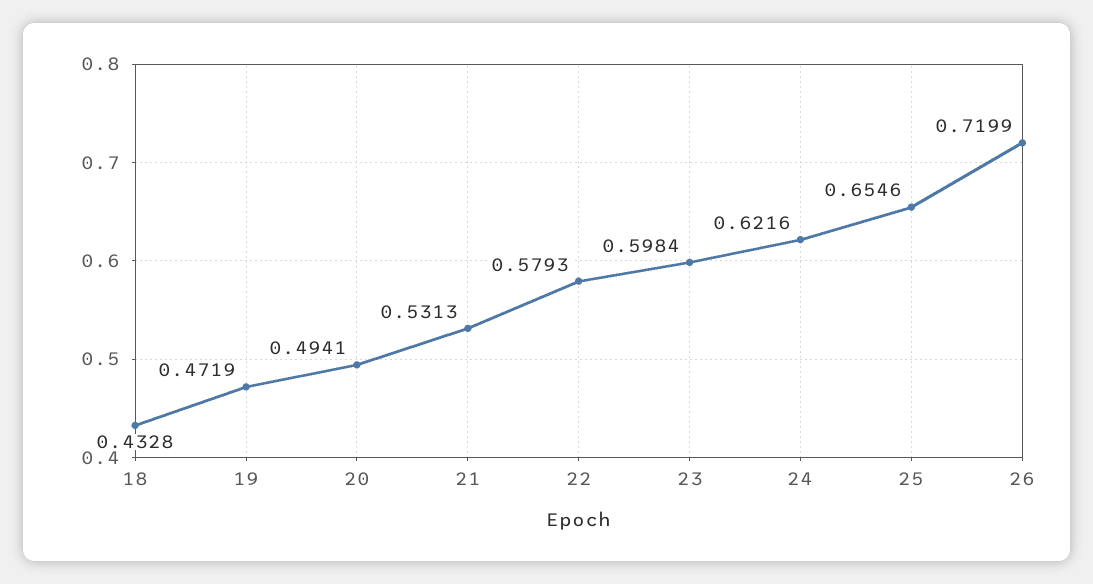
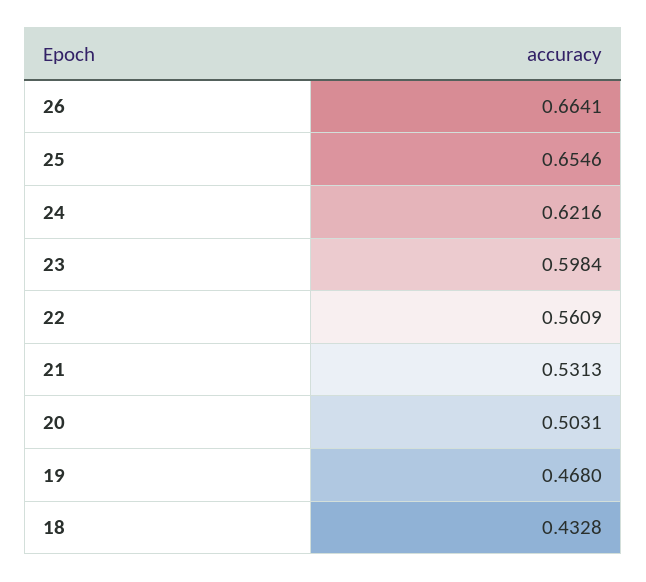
19: 0.4719 -> 0.468
20: 0.4941 -> 0.5031
22: 0.5793 -> 0.5609
26: 0.7199 -> 0.6641

